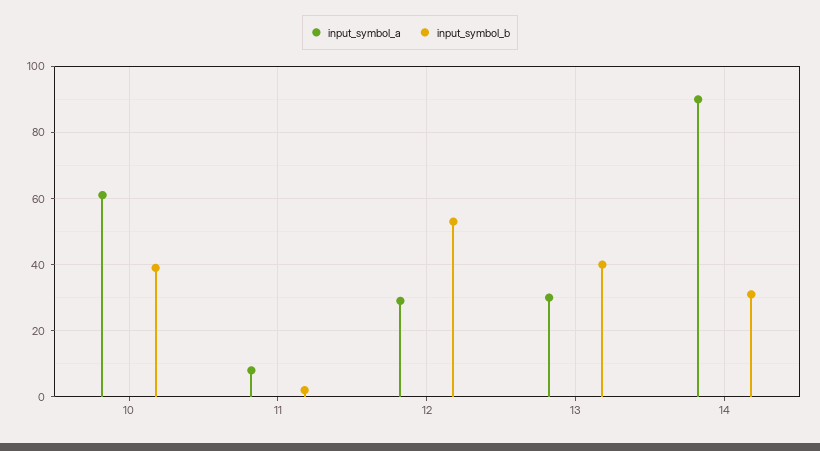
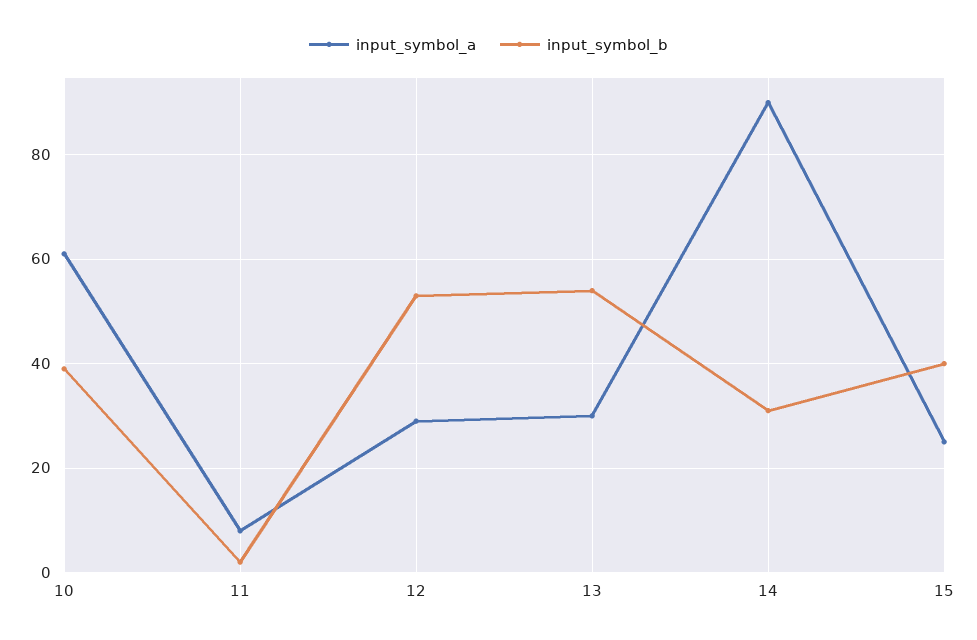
input_symbol_b, 13: 40 -> 55
input_symbol_a, 15: none -> 25
input_symbol_b, 15: none -> 40

